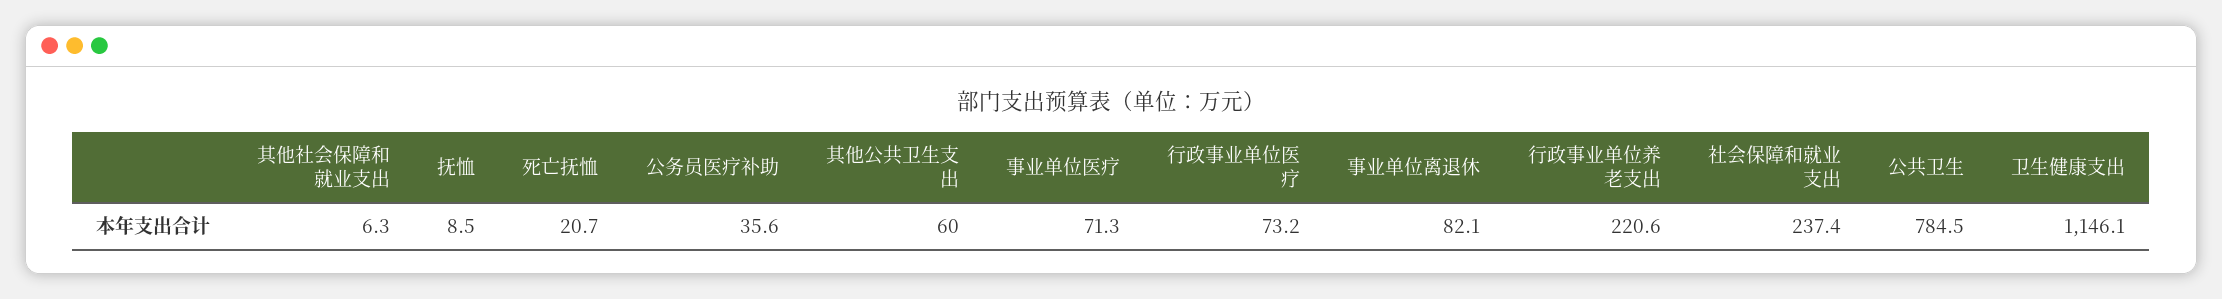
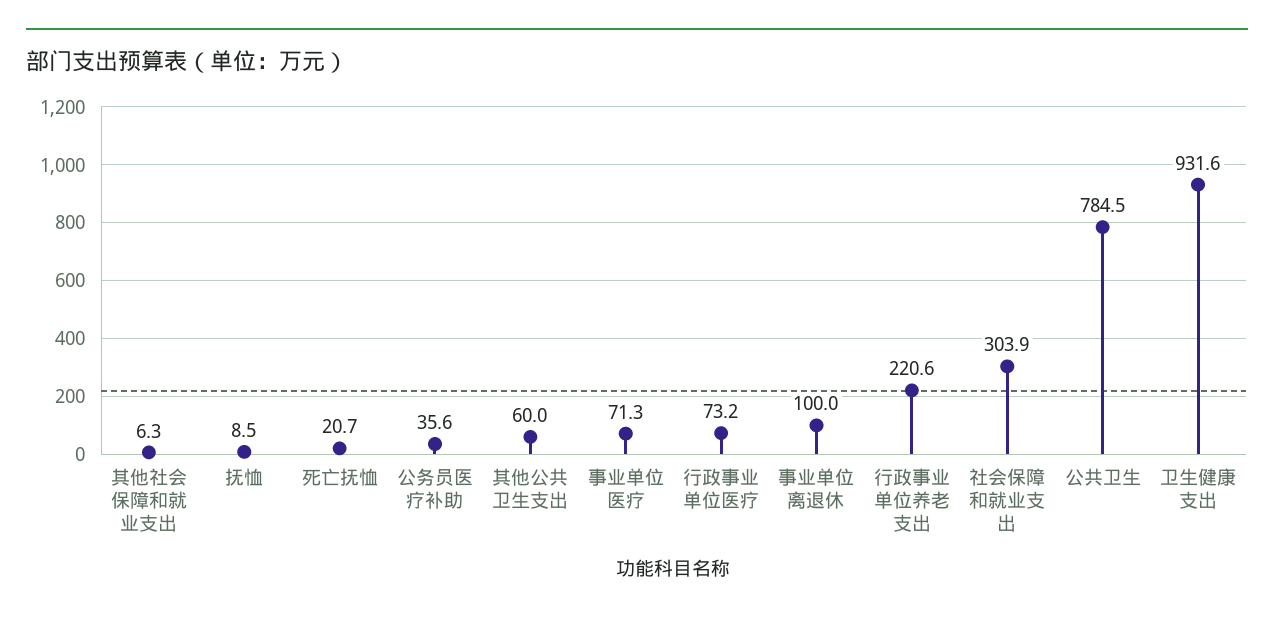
事业单位离退休: 82.1 -> 100
社会保障和就业支出: 237.4 -> 303.9
卫生健康支出: 1146.1 -> 931.6

